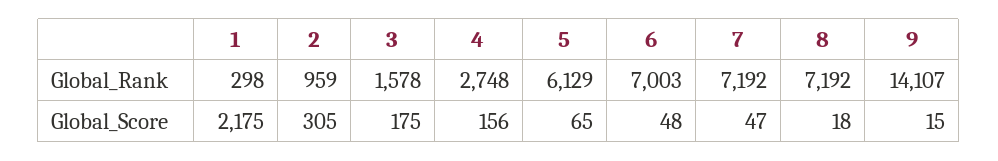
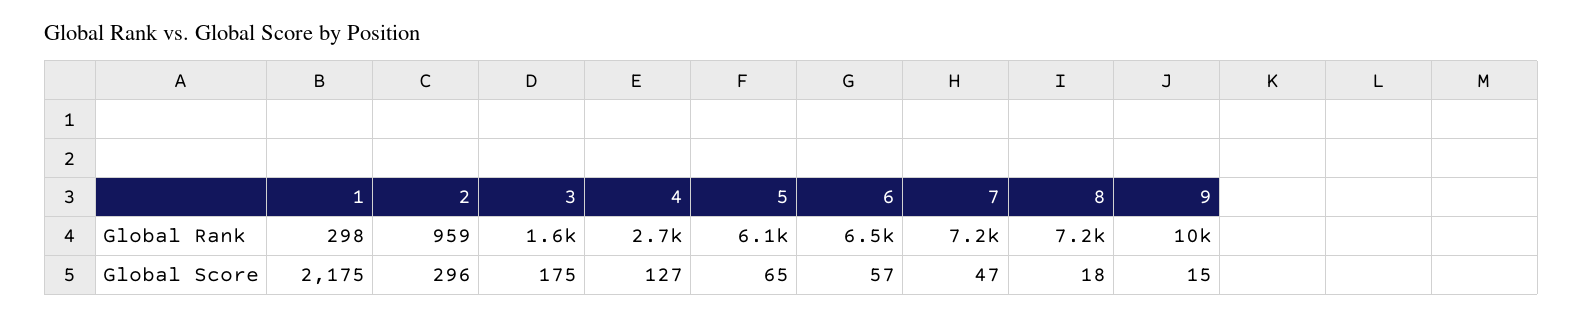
6, Global_Rank: 7003 -> 6500
9, Global_Rank: 14107 -> 10000
2, Global_Score: 305 -> 296
4, Global_Score: 156 -> 127
6, Global_Score: 48 -> 57

